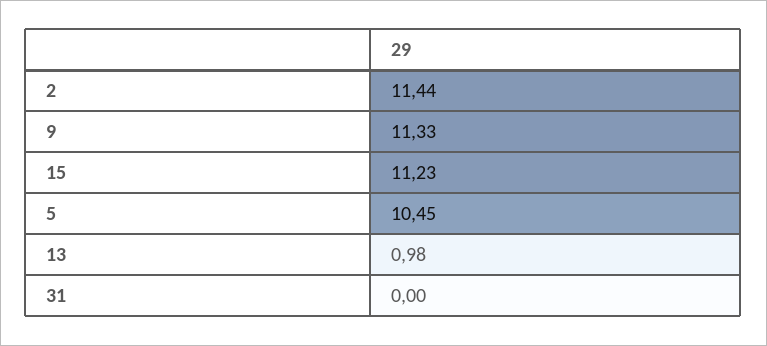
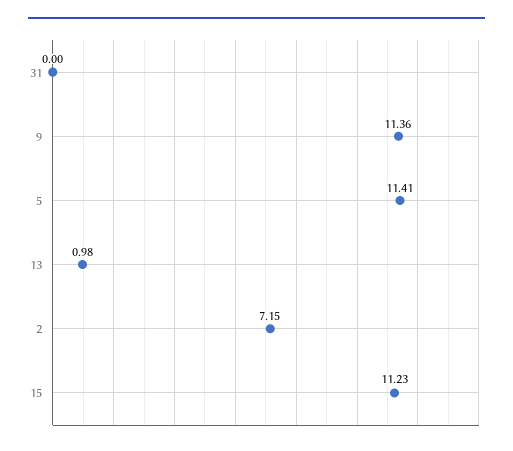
2: 11.44 -> 7.15
9: 11.33 -> 11.36
5: 10.45 -> 11.41

